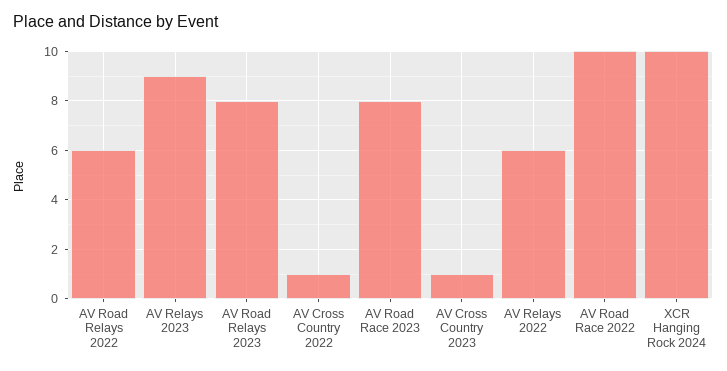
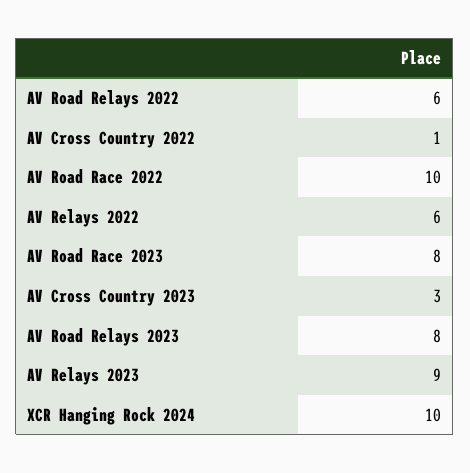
AV Cross Country 2023: 1 -> 3

